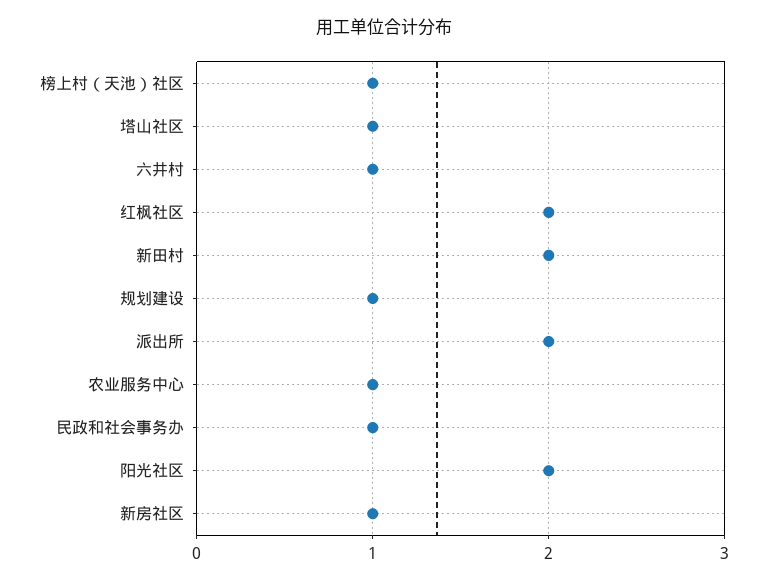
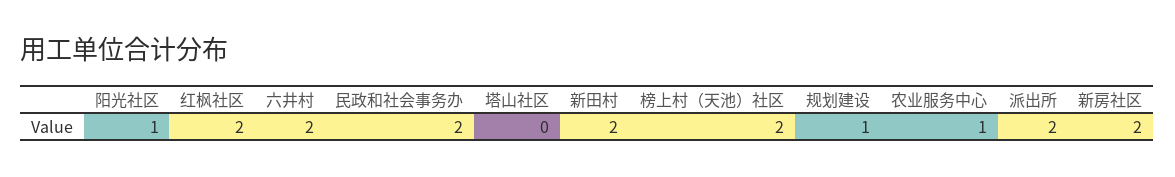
榜上村（天池）社区: 1 -> 2
塔山社区: 1 -> 0
六井村: 1 -> 2
民政和社会事务办: 1 -> 2
阳光社区: 2 -> 1
新房社区: 1 -> 2

